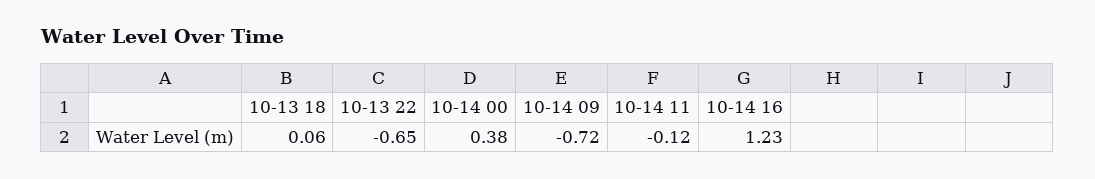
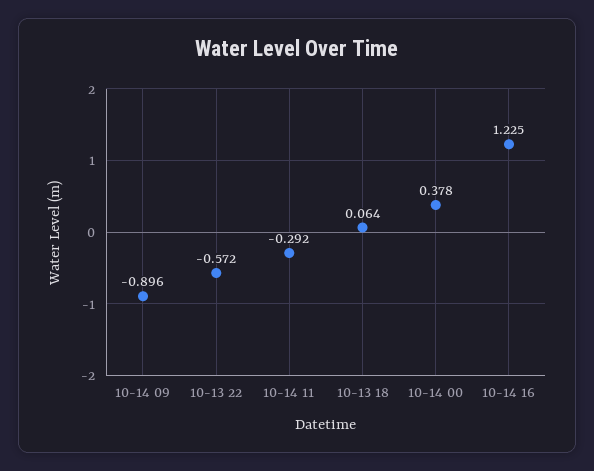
10-13 22: -0.65 -> -0.572
10-14 09: -0.72 -> -0.896
10-14 11: -0.12 -> -0.292

